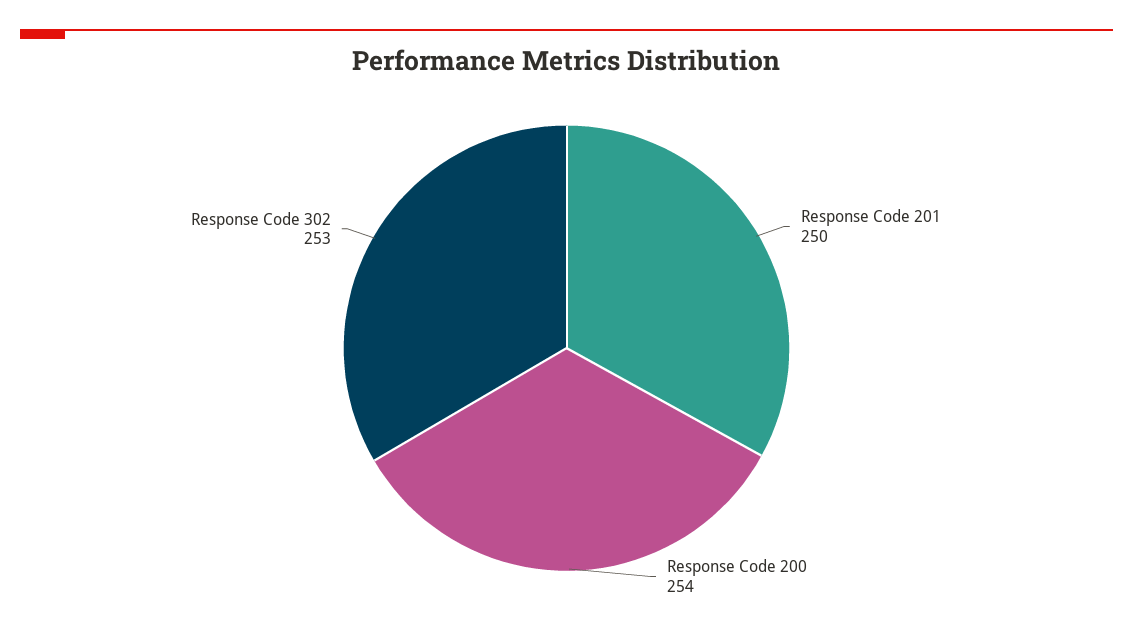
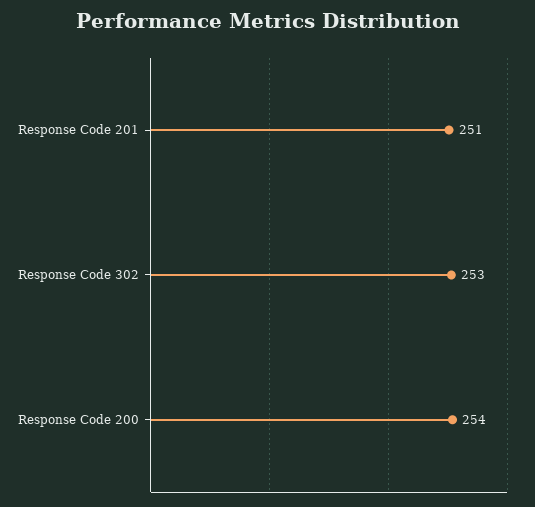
Response Code 201: 250 -> 251

